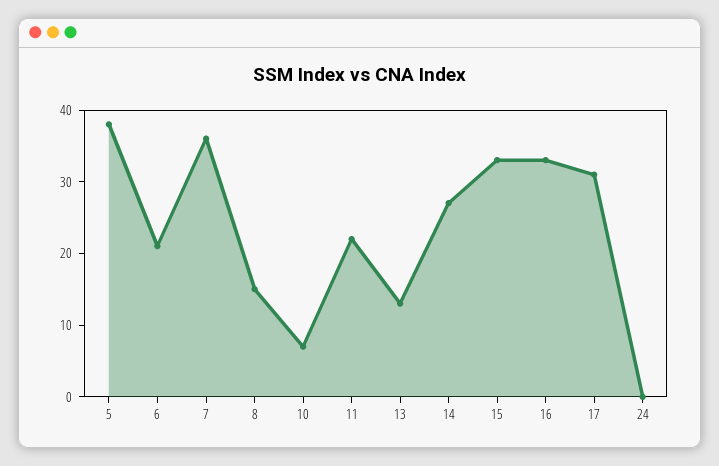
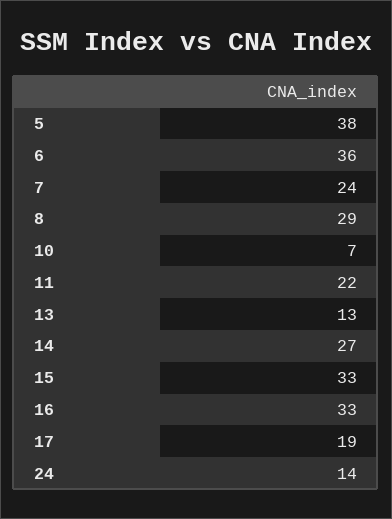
6: 20 -> 36
7: 35 -> 24
8: 15 -> 29
17: 30 -> 19
24: 0 -> 14

